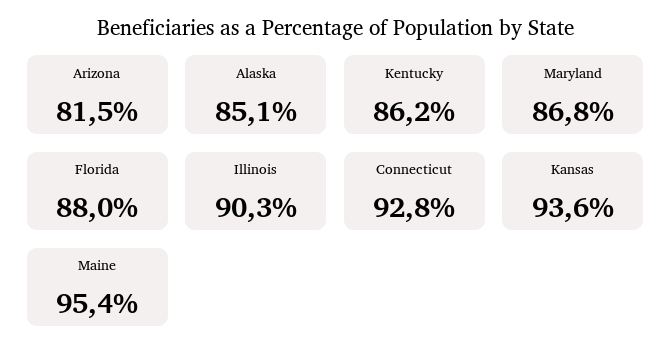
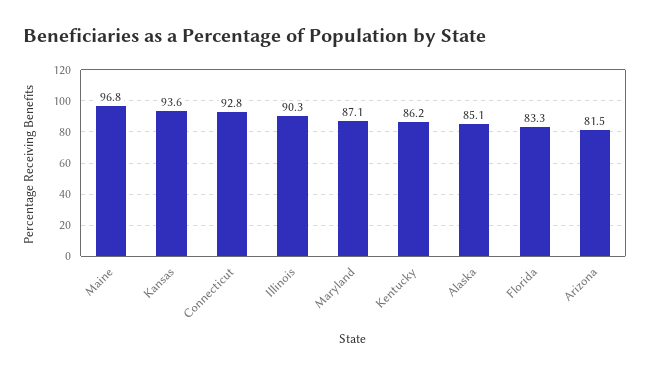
Maryland: 86.8 -> 87.1
Florida: 88 -> 83.3
Maine: 95.4 -> 96.8

